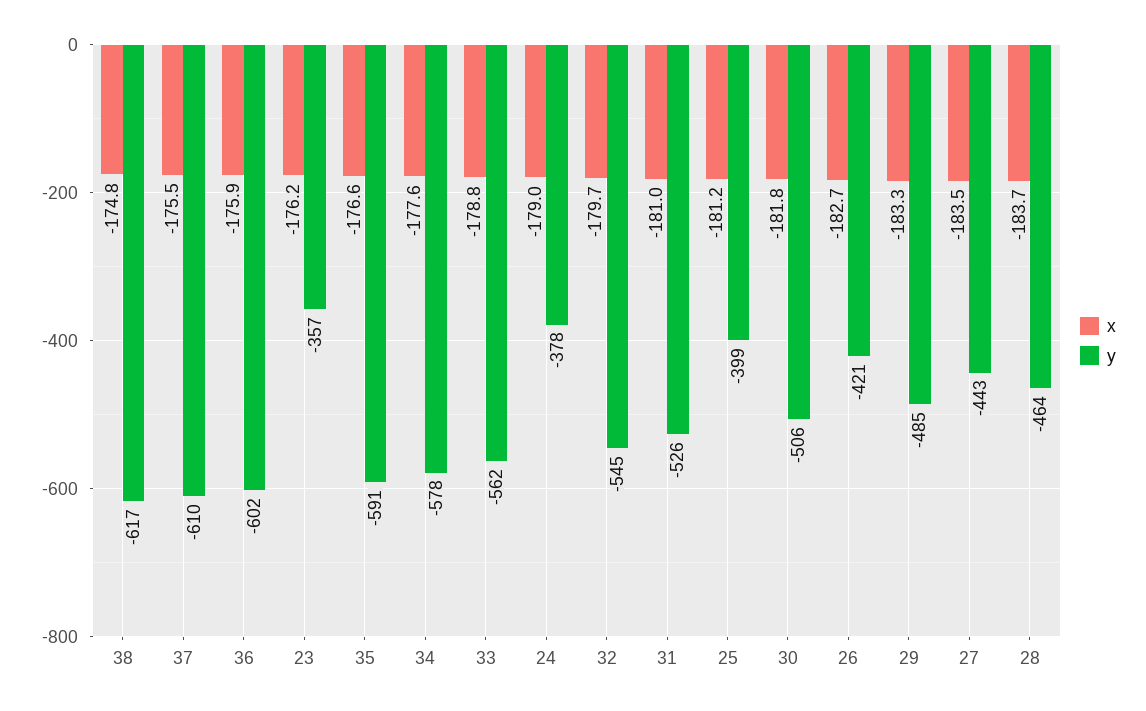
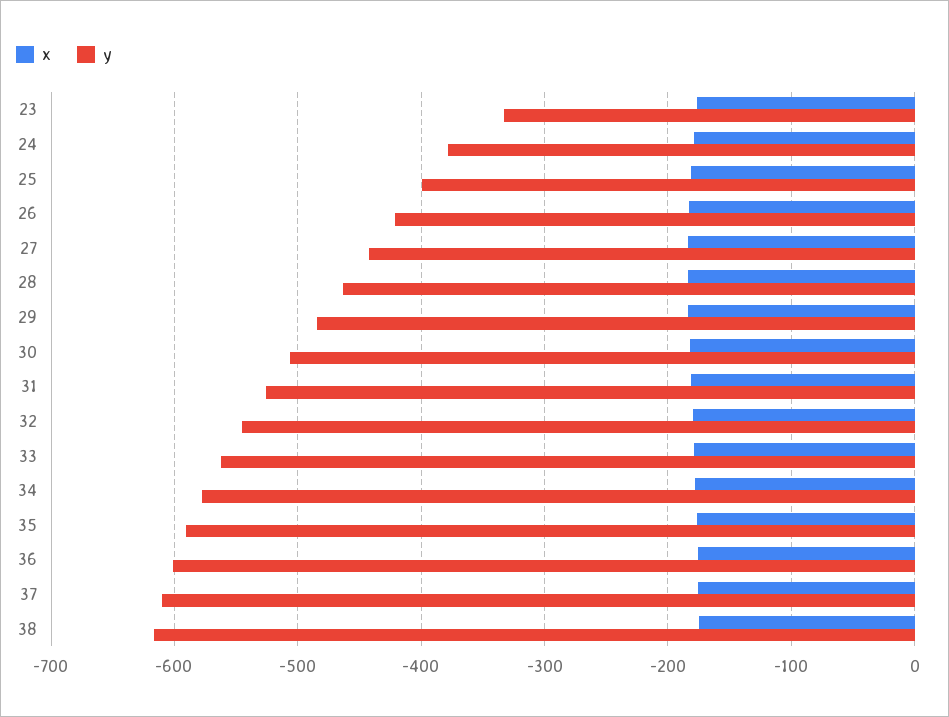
y, 23: -357 -> -330

